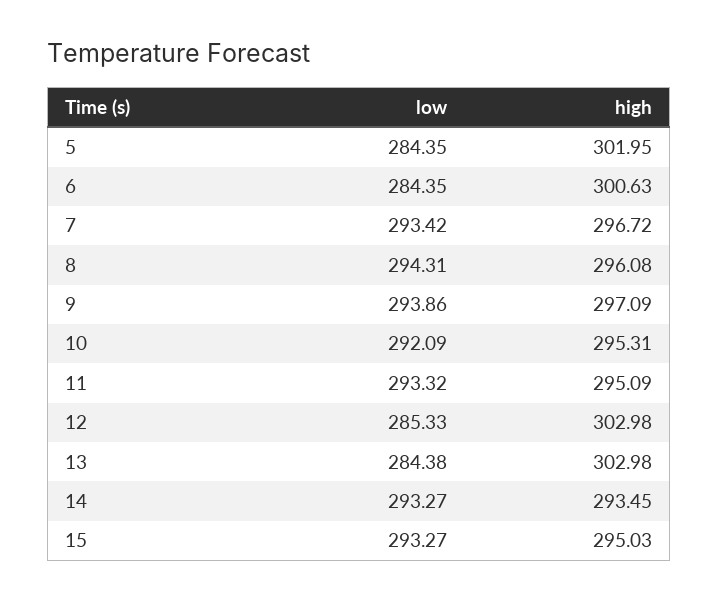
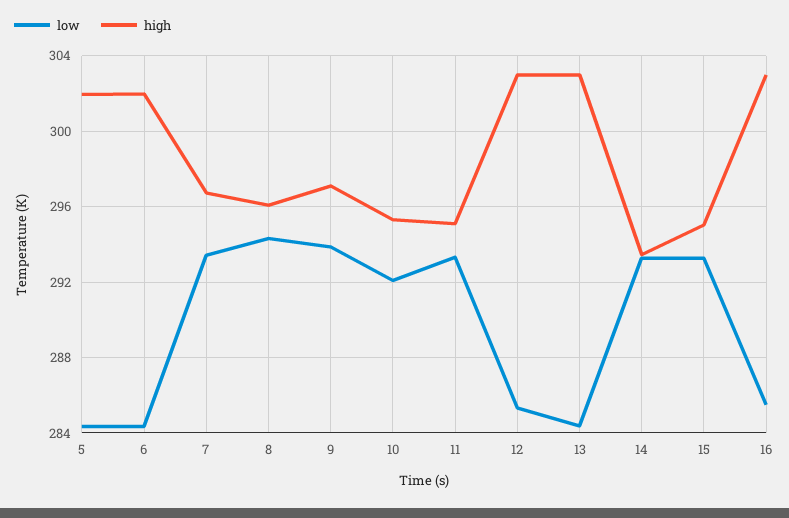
high, 6: 300.63 -> 302
low, 16: none -> 285.5
high, 16: none -> 303

